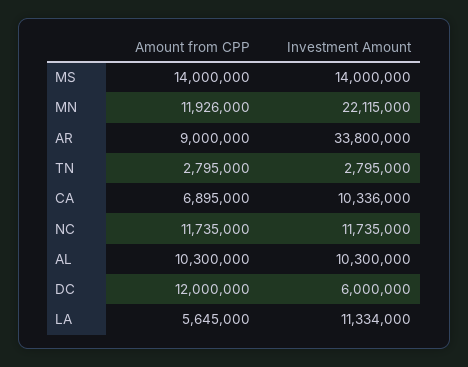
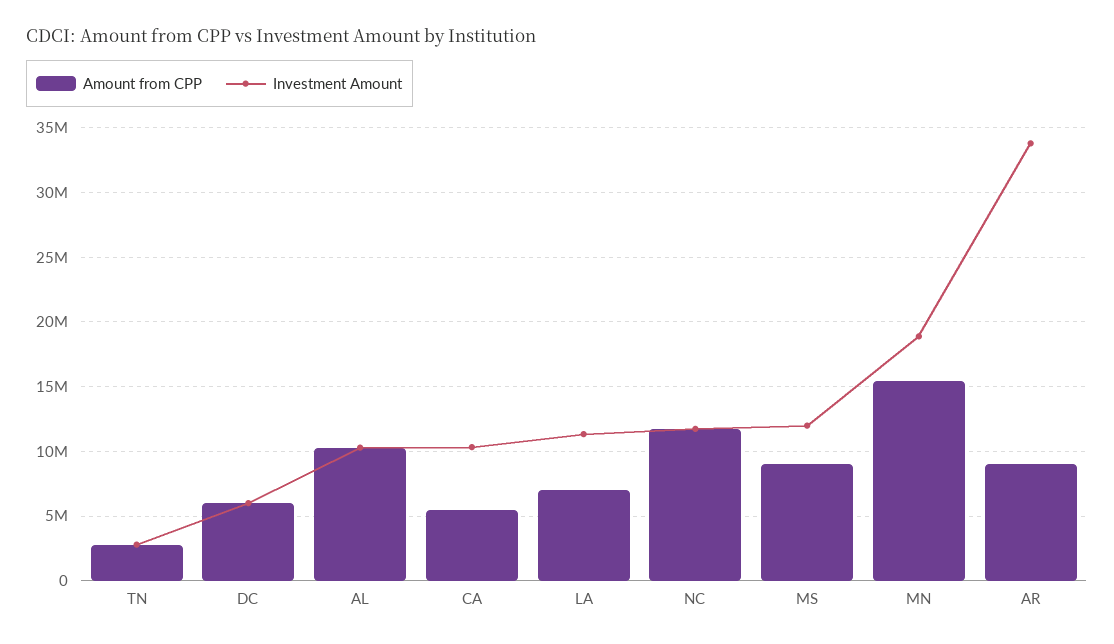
Amount from CPP, MS: 14000000 -> 9000000
Investment Amount, MS: 14000000 -> 12000000
Amount from CPP, MN: 11926000 -> 15500000
Investment Amount, MN: 22115000 -> 19000000
Amount from CPP, CA: 6895000 -> 5500000
Amount from CPP, DC: 12000000 -> 6000000
Amount from CPP, LA: 5645000 -> 7000000

